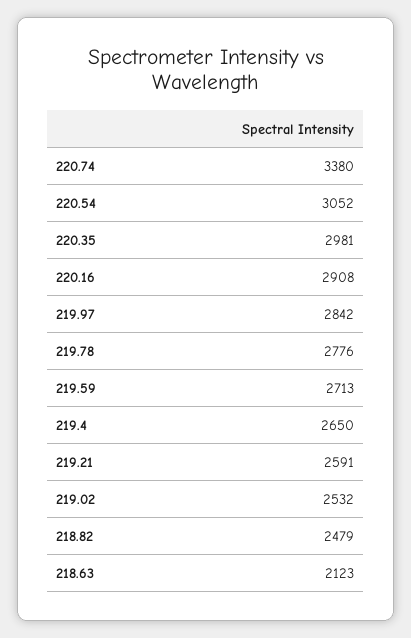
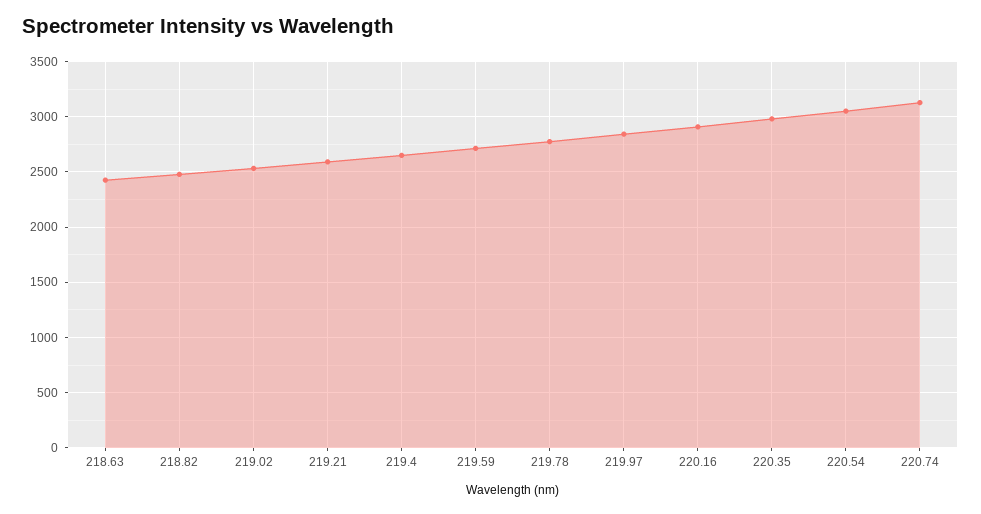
220.74: 3380 -> 3100
218.63: 2123 -> 2400

